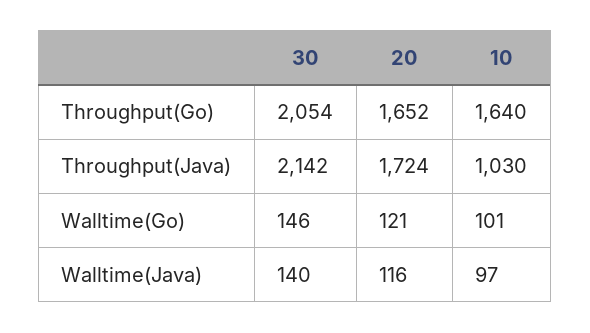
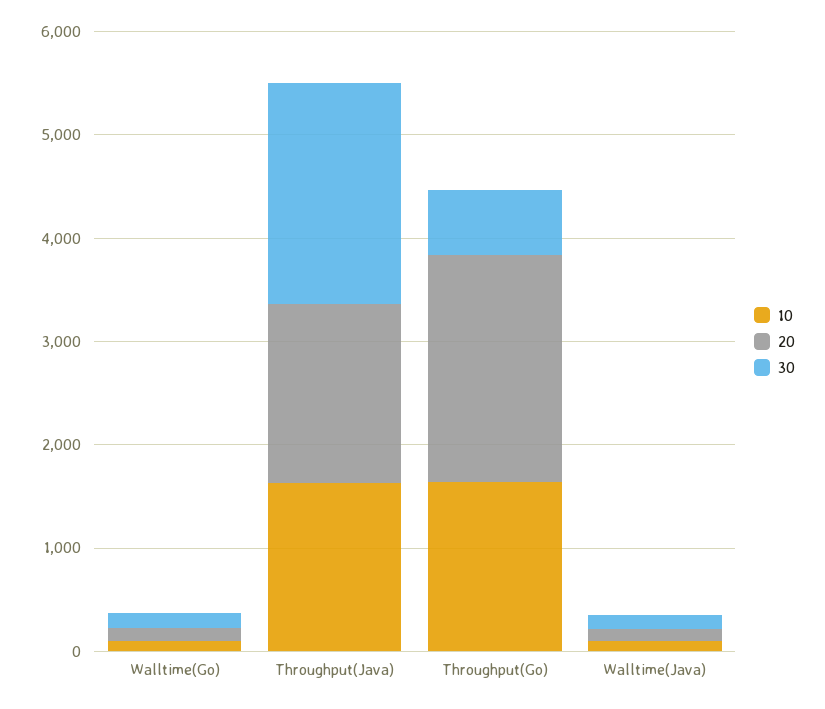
30, Throughput(Go): 2054 -> 600
20, Throughput(Go): 1652 -> 2200
10, Throughput(Java): 1030 -> 1600

